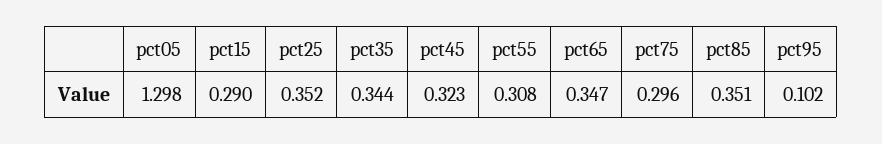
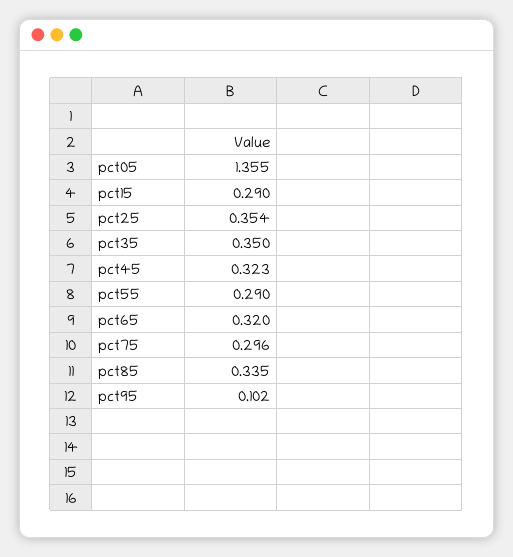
pct05: 1.298 -> 1.355
pct25: 0.352 -> 0.354
pct35: 0.344 -> 0.35
pct55: 0.308 -> 0.29
pct65: 0.347 -> 0.32
pct85: 0.351 -> 0.335

